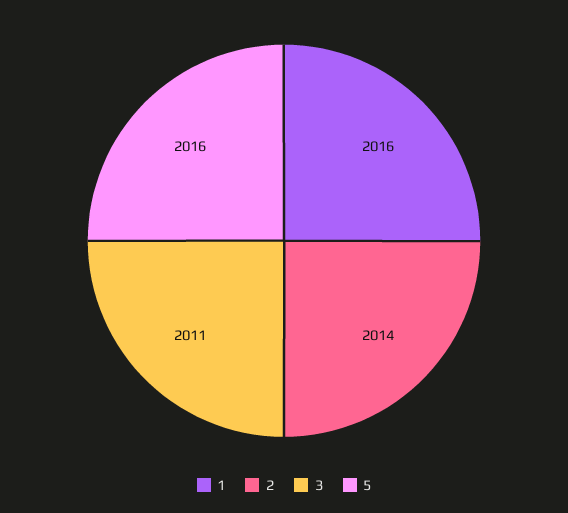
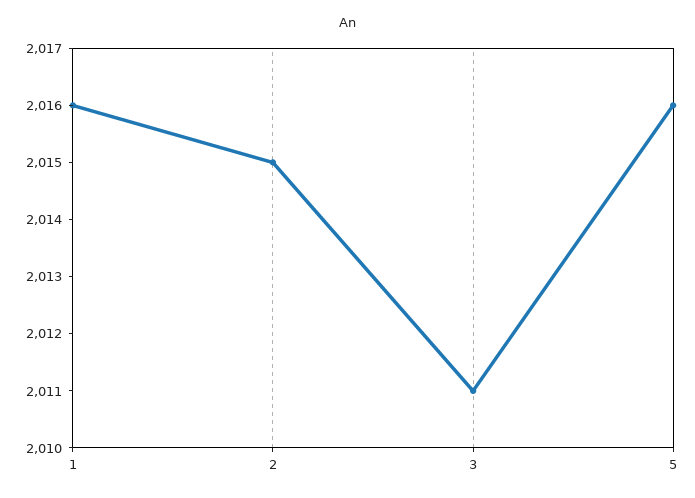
2: 2014 -> 2015

